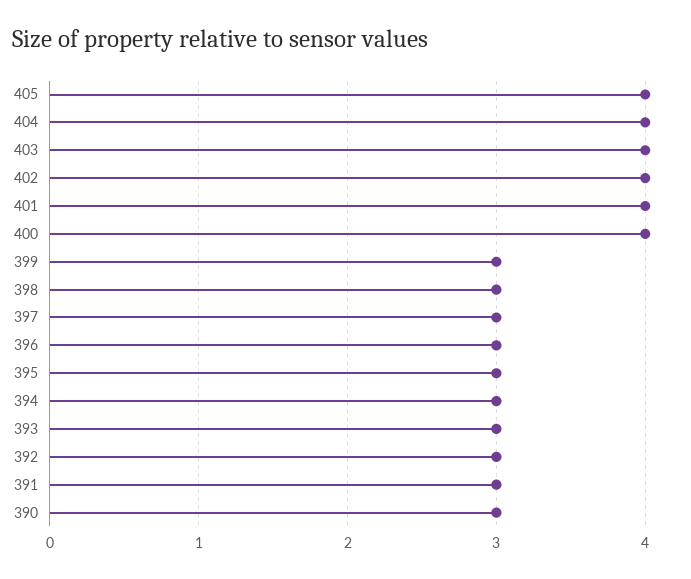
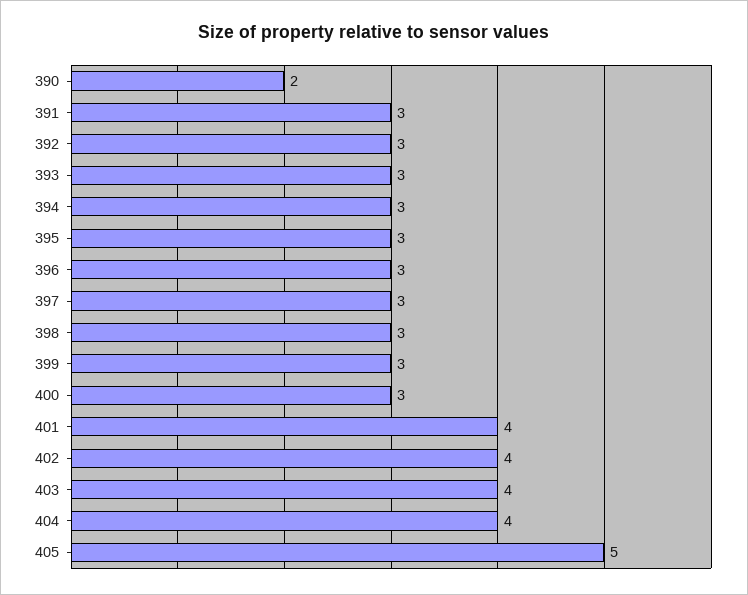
405: 4 -> 5
400: 4 -> 3
390: 3 -> 2

